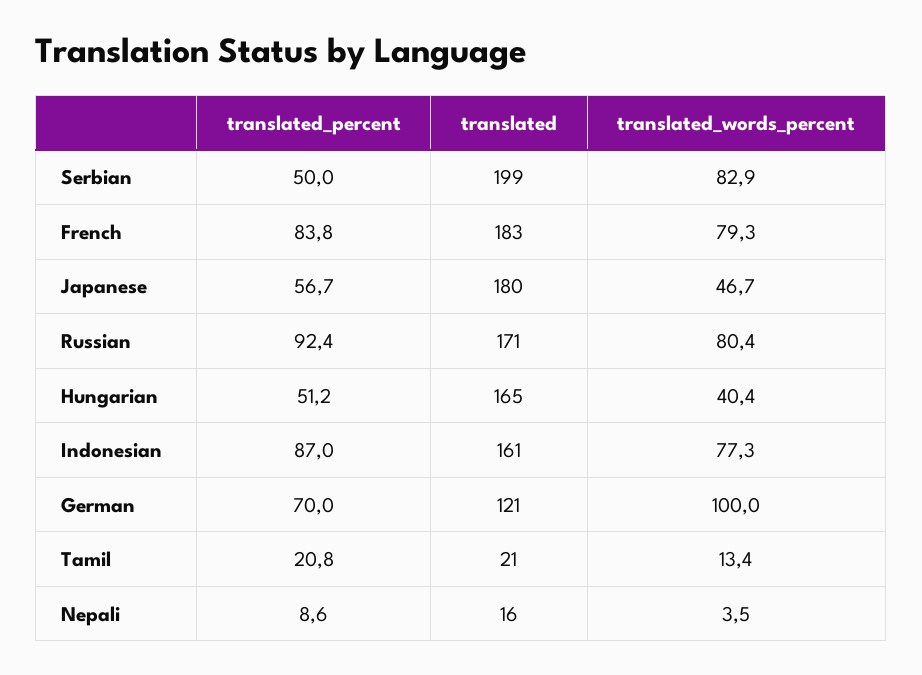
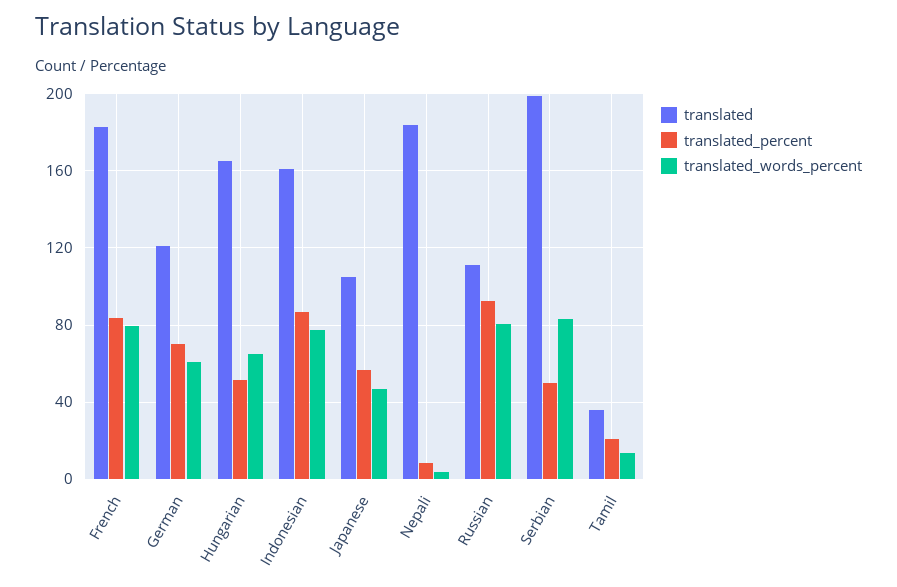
translated, Japanese: 180 -> 105
translated, Russian: 171 -> 110
translated_words_percent, Hungarian: 40.4 -> 65
translated_words_percent, German: 100 -> 60
translated, Tamil: 21 -> 35
translated, Nepali: 16 -> 185

